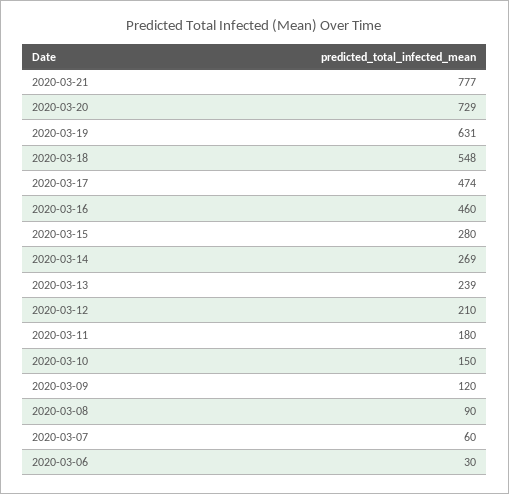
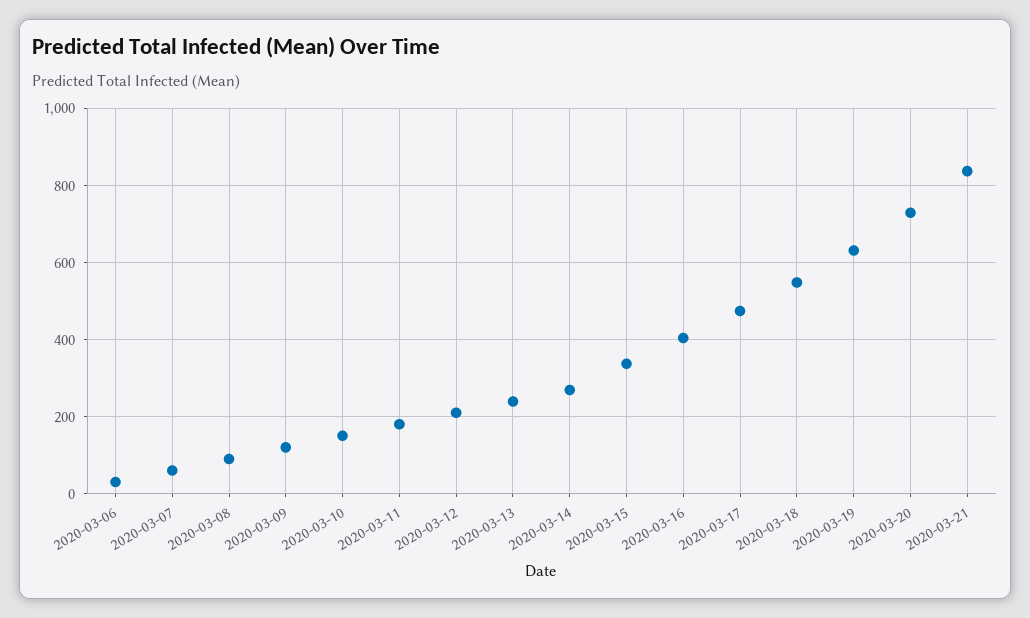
2020-03-21: 777 -> 840
2020-03-16: 460 -> 400
2020-03-15: 280 -> 340

